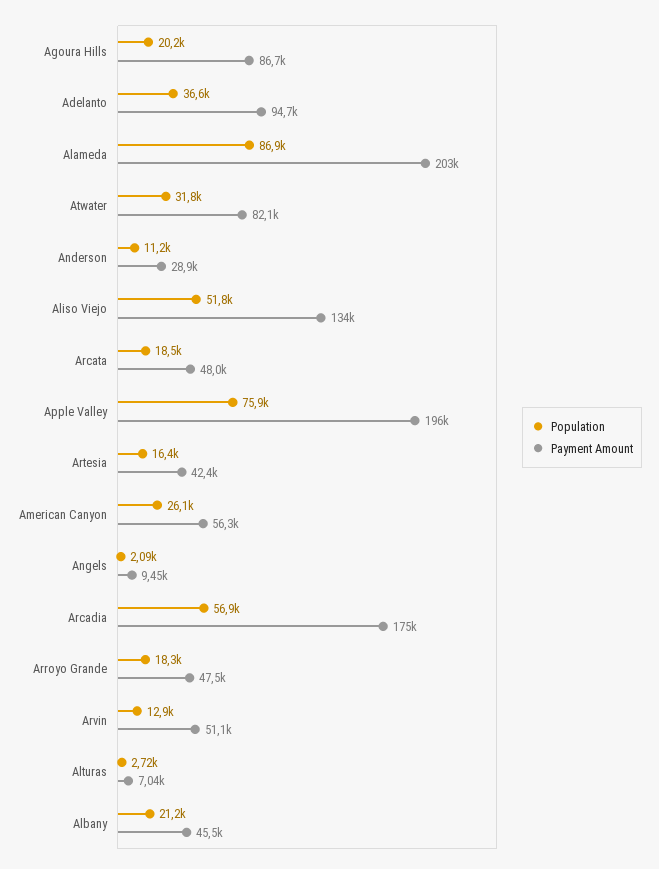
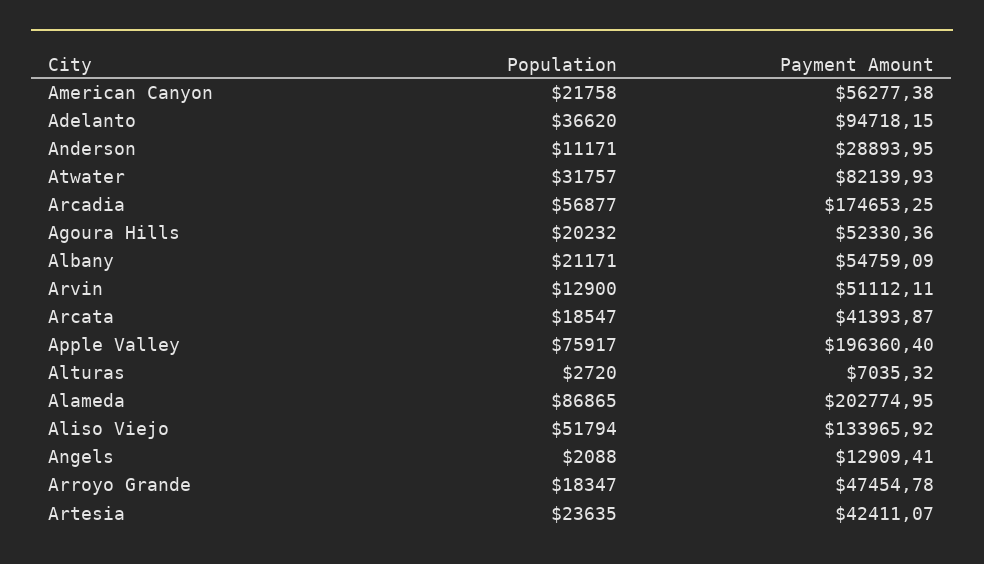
Payment Amount, Agoura Hills: 86700 -> 52330.36
Payment Amount, Arcata: 48000 -> 41393.87
Population, Artesia: 16400 -> 23635
Population, American Canyon: 26100 -> 21758
Payment Amount, Angels: 9450 -> 12909.41
Payment Amount, Albany: 45500 -> 54759.09

